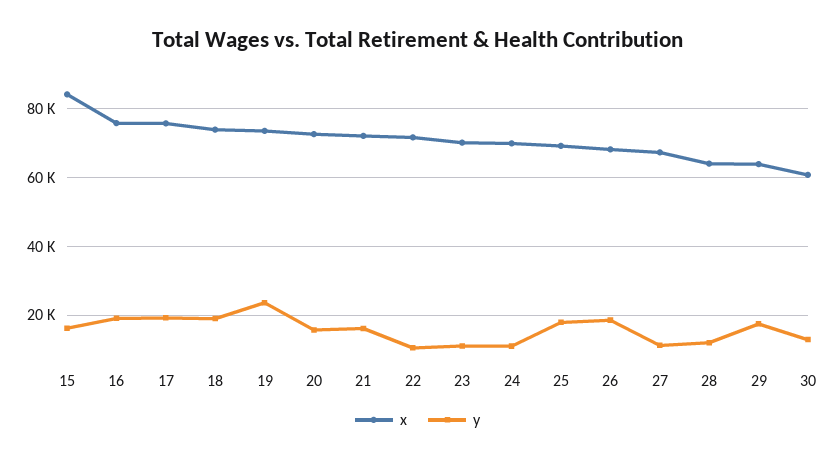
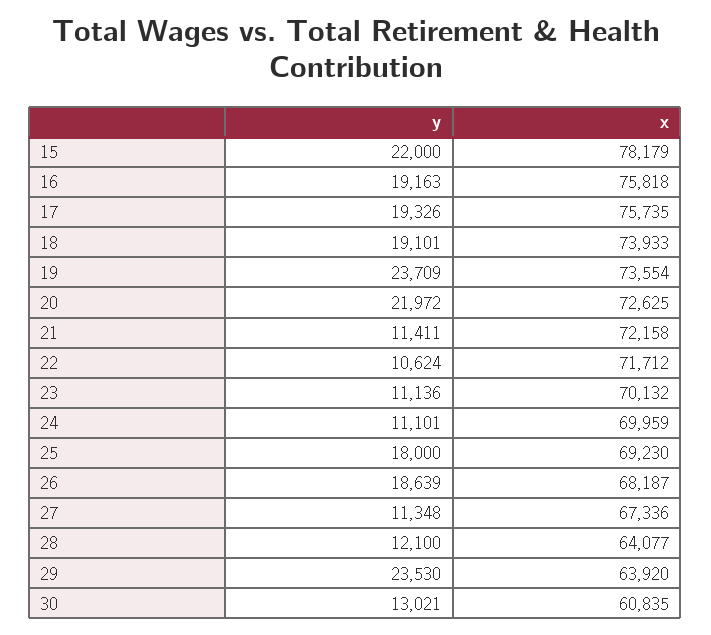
x, 15: 84000 -> 78179
y, 15: 16000 -> 22000
y, 20: 16000 -> 21972
y, 21: 16000 -> 11411
y, 29: 18000 -> 23530

